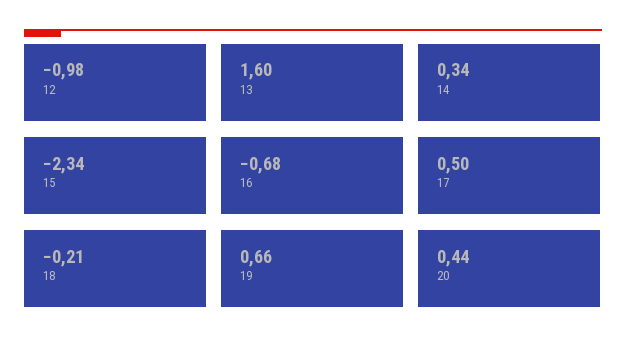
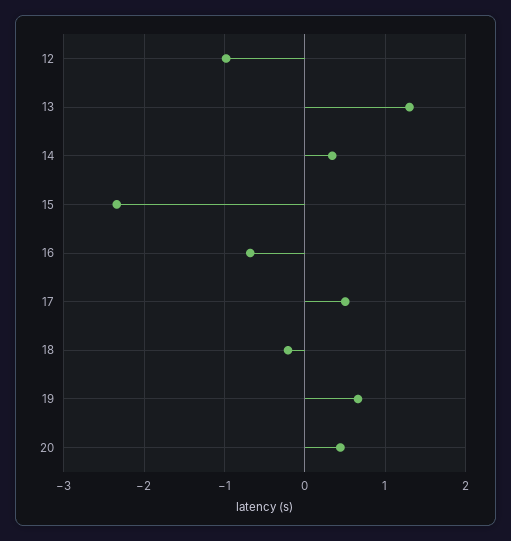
13: 1.6 -> 1.3

